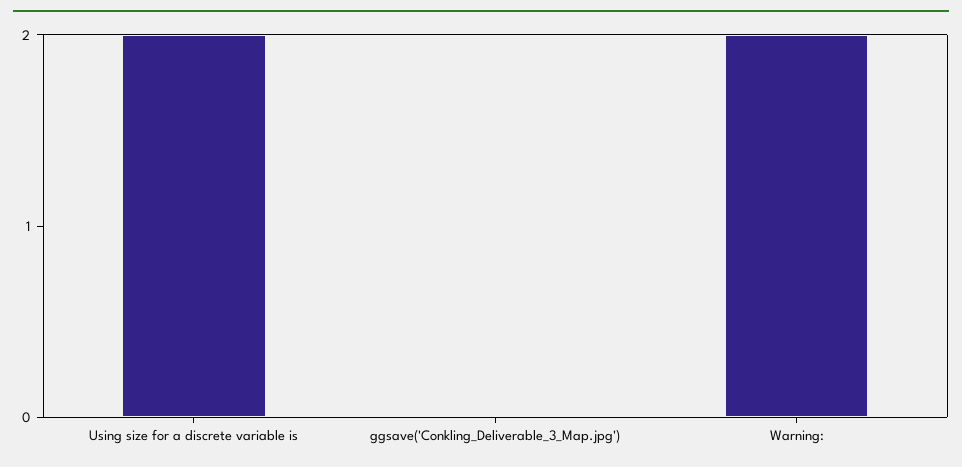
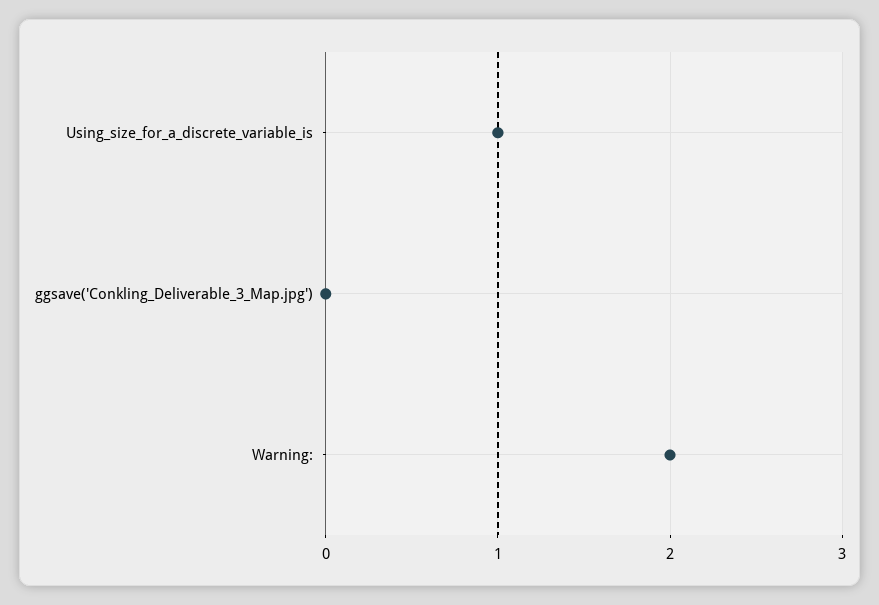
Using size for a discrete variable is: 2 -> 1

